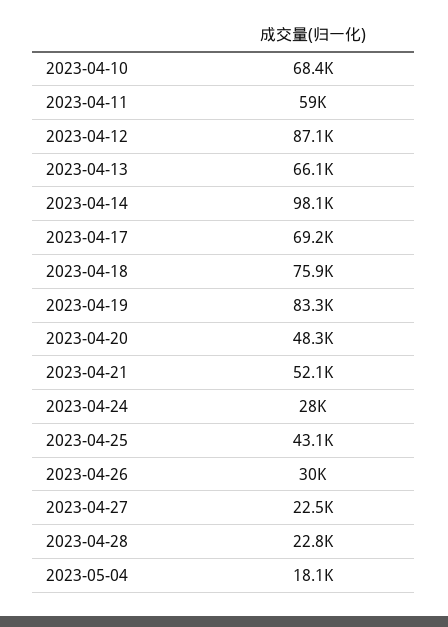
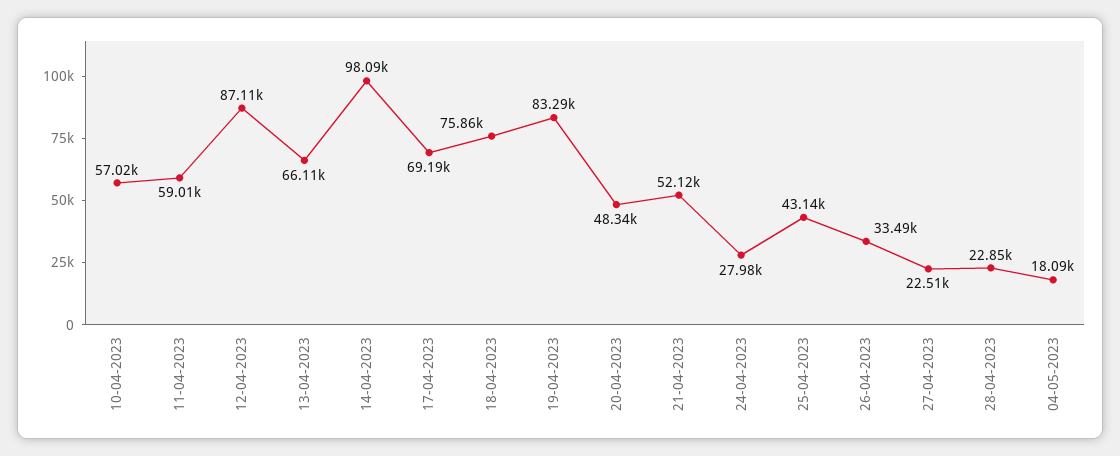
2023-04-10: 68400 -> 57020
2023-04-26: 30000 -> 33490

